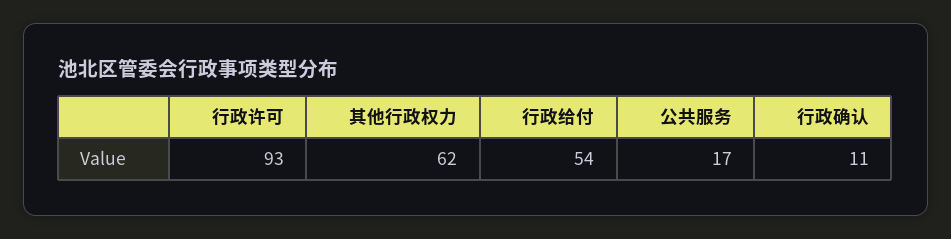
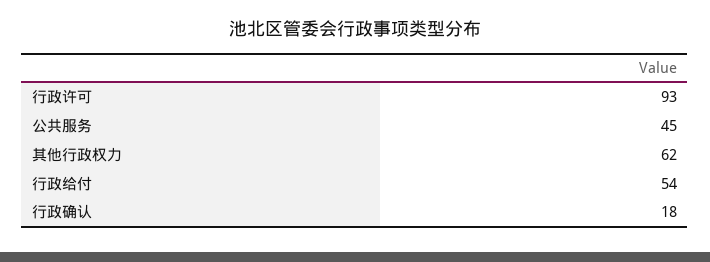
公共服务: 17 -> 45
行政确认: 11 -> 18

